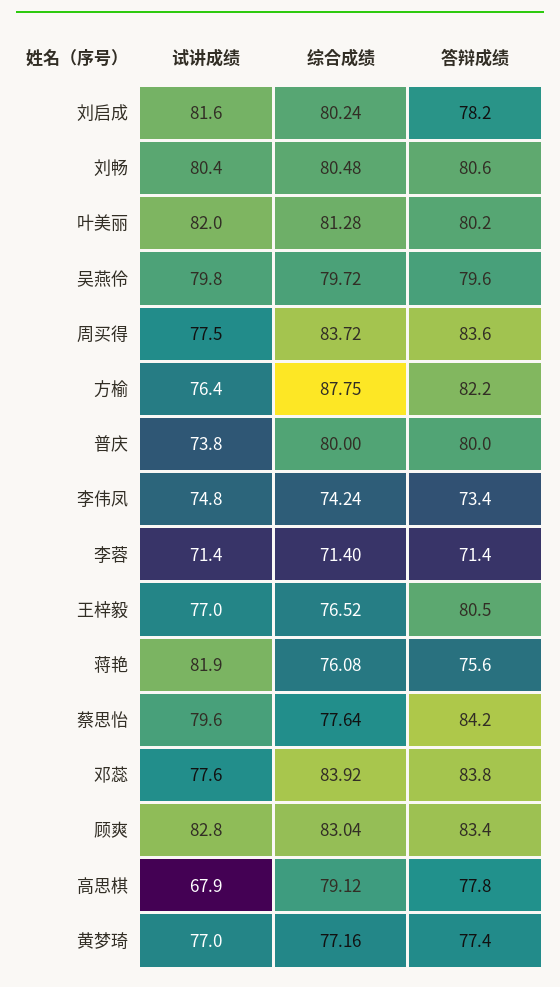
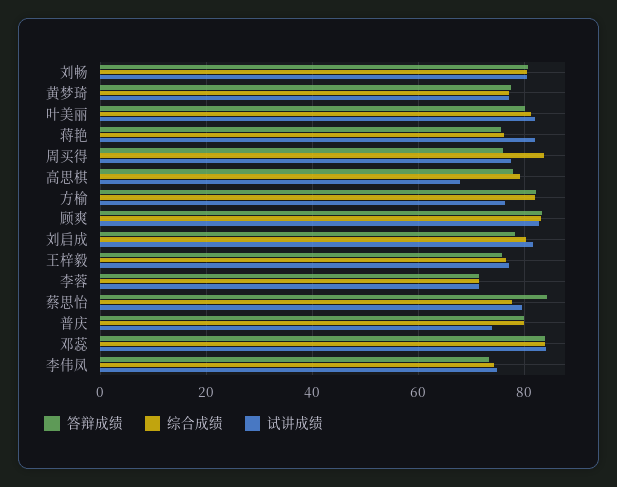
试讲成绩, 吴燕伶: 79.8 -> none
综合成绩, 吴燕伶: 79.72 -> none
答辩成绩, 吴燕伶: 79.6 -> none
答辩成绩, 周买得: 83.6 -> 76
综合成绩, 方榆: 87.75 -> 82
答辩成绩, 王梓毅: 80.5 -> 76
试讲成绩, 邓蕊: 77.6 -> 84

